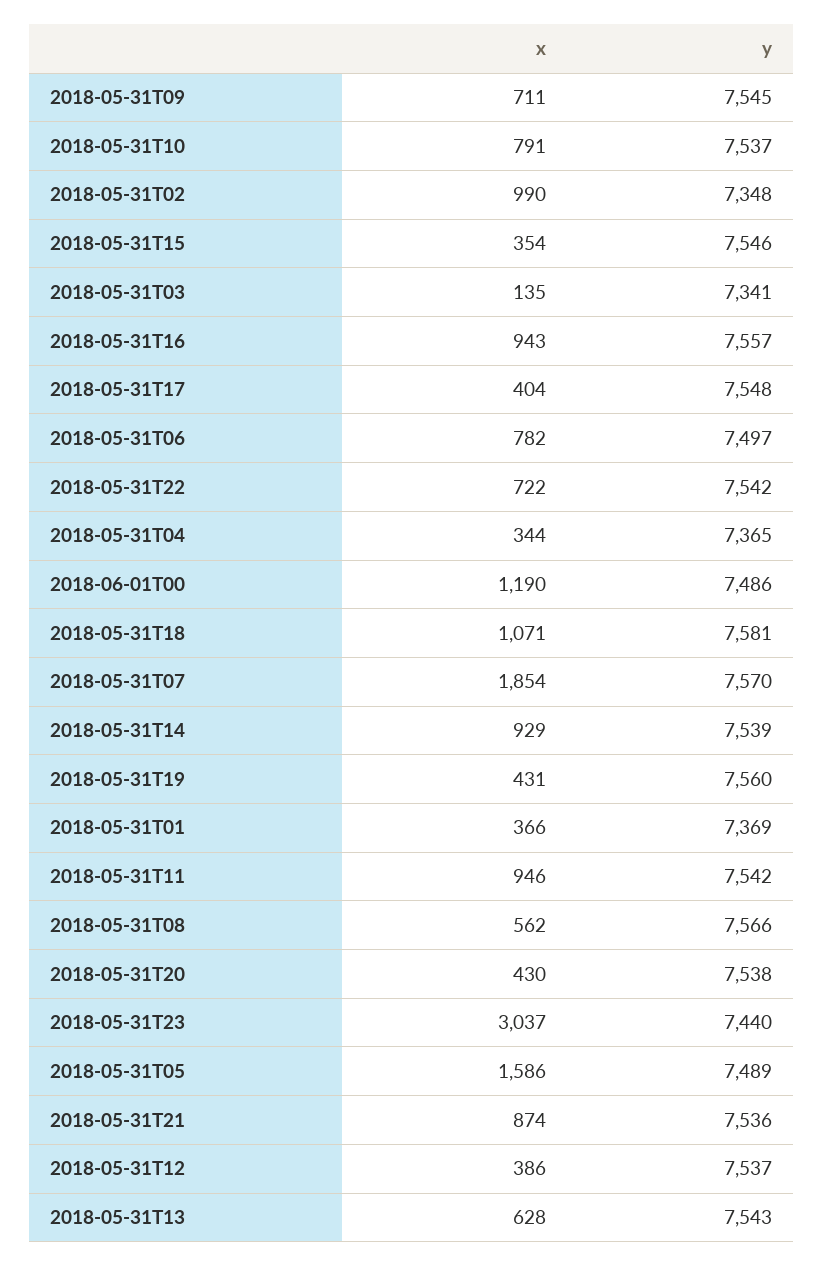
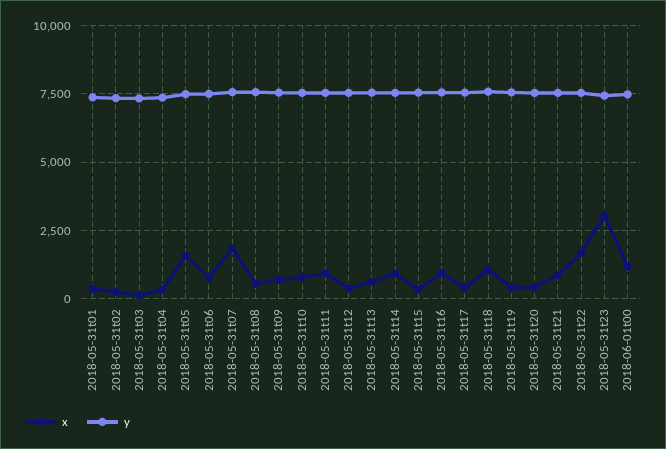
x, 2018-05-31T02: 990 -> 250
x, 2018-05-31T22: 722 -> 1750

